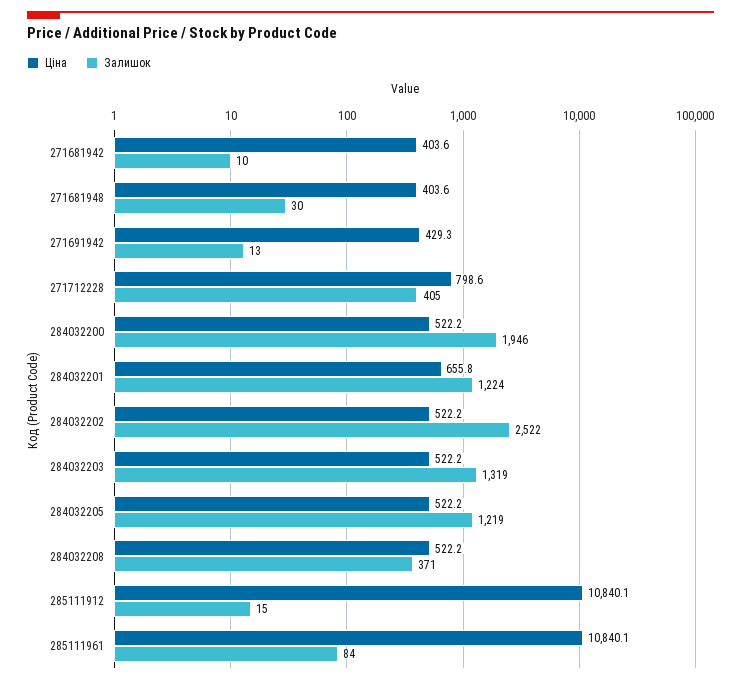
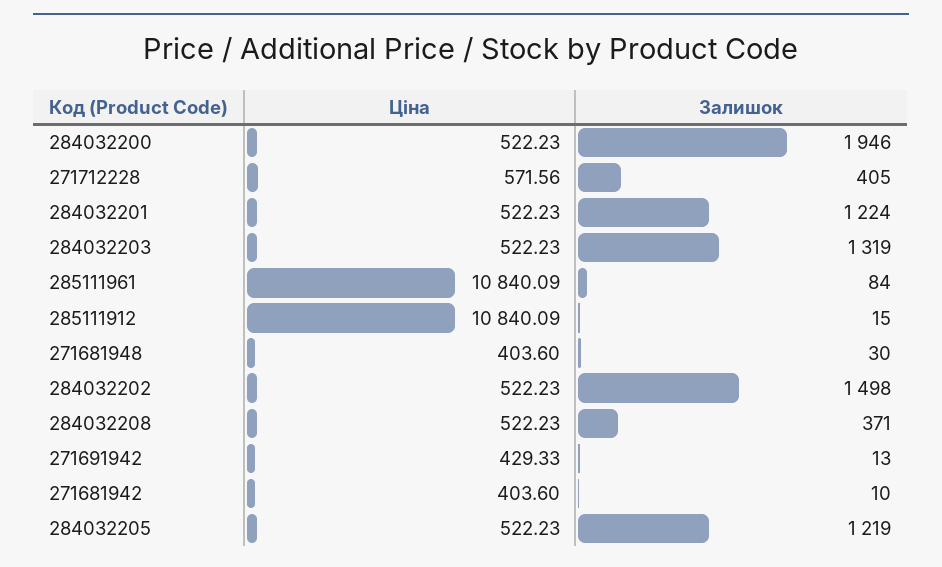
Ціна, 271712228: 798.6 -> 571.56
Ціна, 284032201: 655.8 -> 522.23
Залишок, 284032202: 2522 -> 1498

